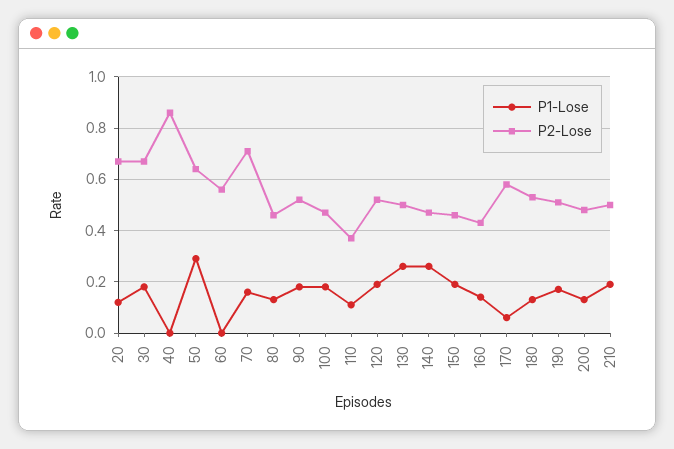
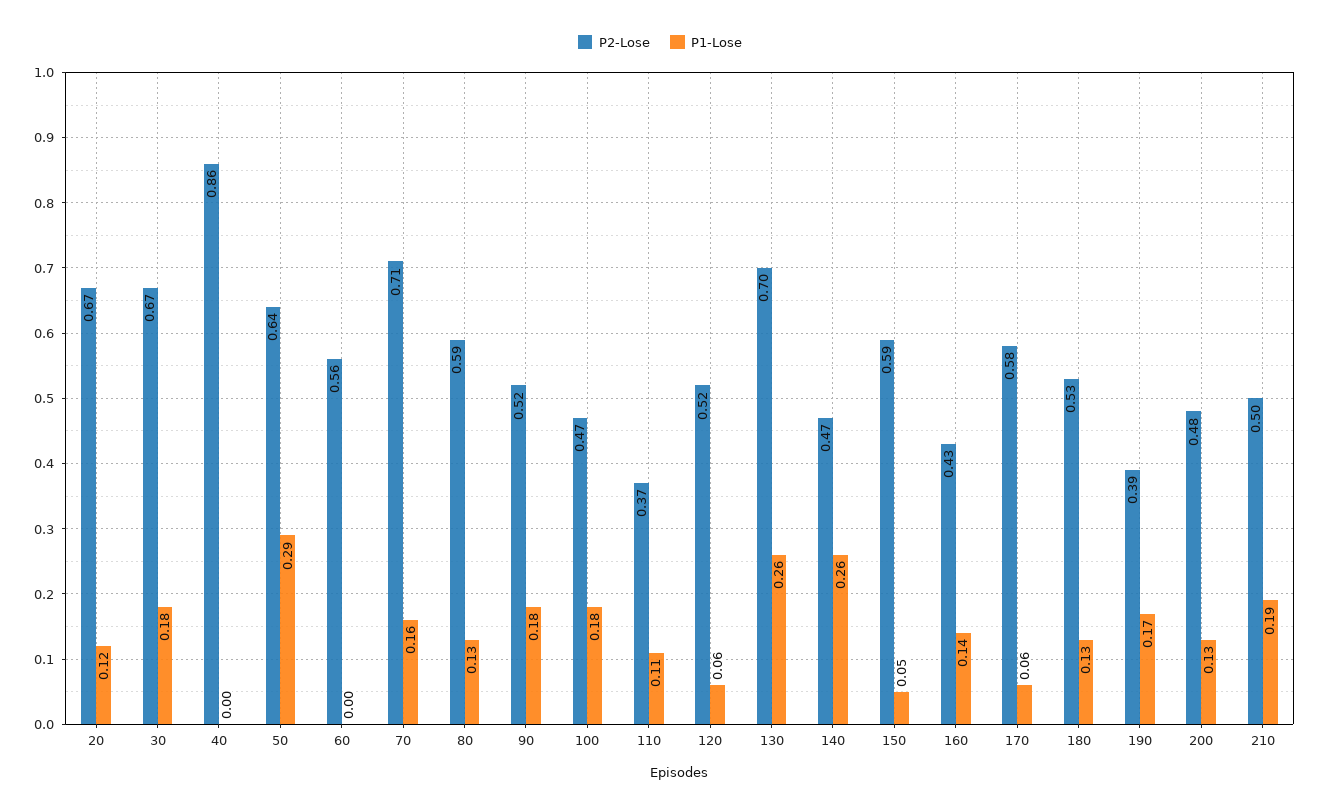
P2-Lose, 80: 0.45 -> 0.59
P1-Lose, 120: 0.2 -> 0.06
P2-Lose, 130: 0.5 -> 0.7
P1-Lose, 150: 0.2 -> 0.05
P2-Lose, 150: 0.45 -> 0.59
P2-Lose, 190: 0.5 -> 0.39

